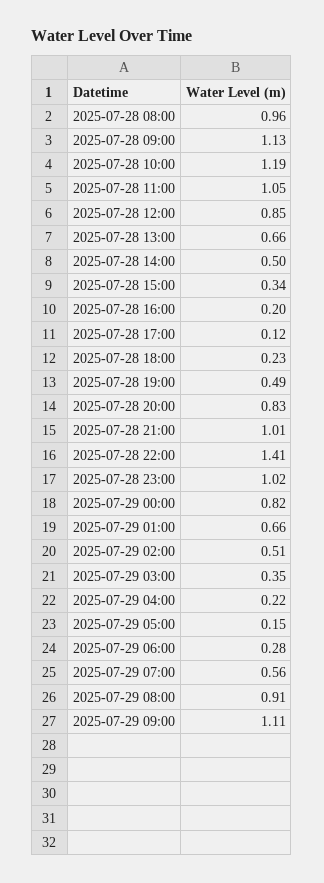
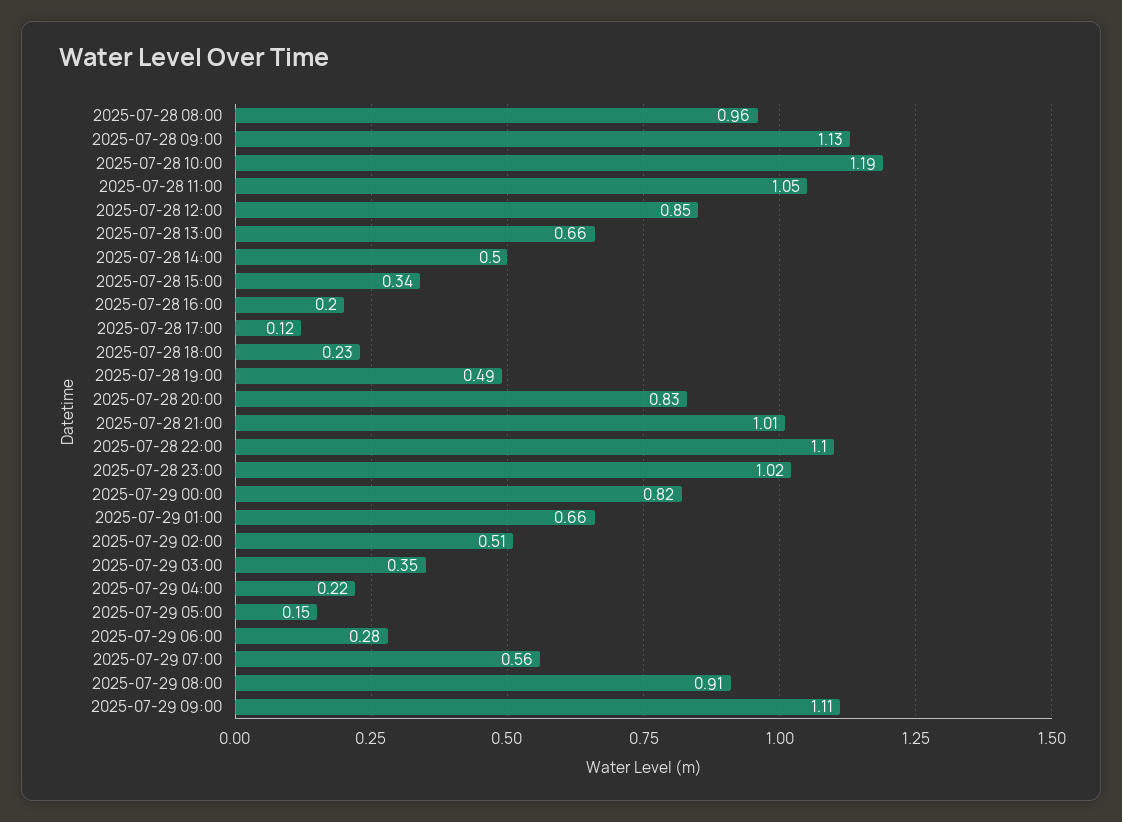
2025-07-28 22:00: 1.41 -> 1.1

